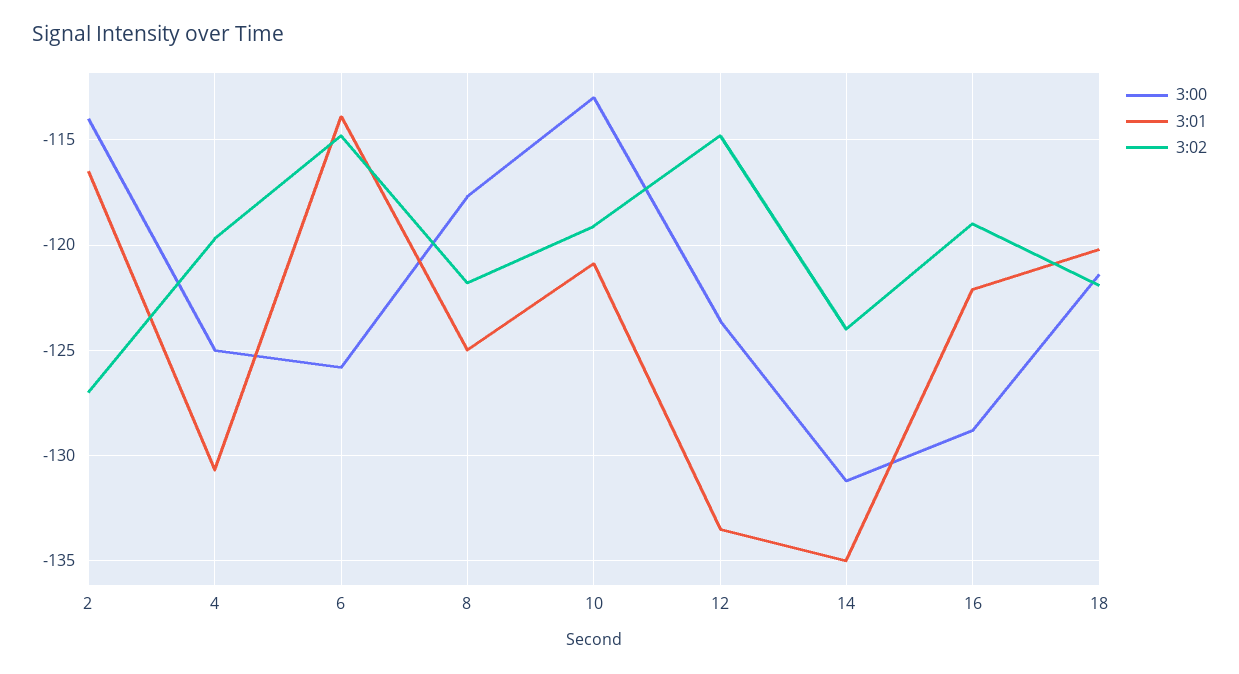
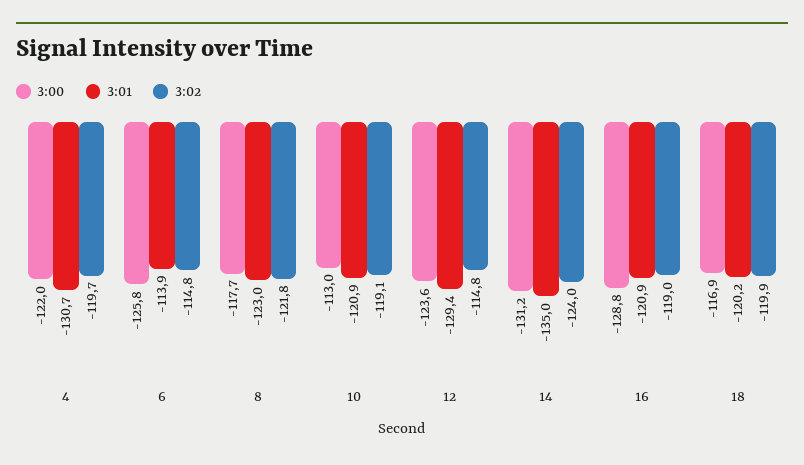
3:00, 2: -114 -> none
3:01, 2: -116.5 -> none
3:02, 2: -127 -> none
3:00, 4: -125 -> -122
3:01, 8: -125 -> -123
3:01, 12: -133.5 -> -129.4
3:01, 16: -122 -> -120.9
3:00, 18: -121.5 -> -116.9
3:02, 18: -122 -> -119.9

